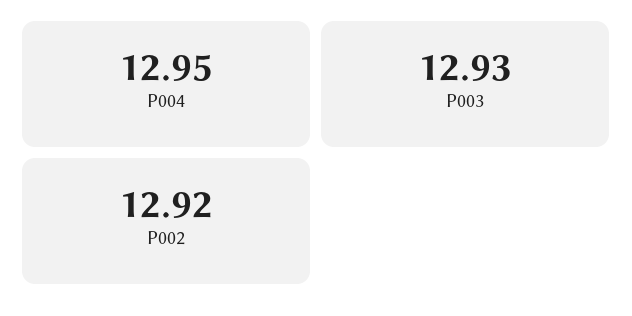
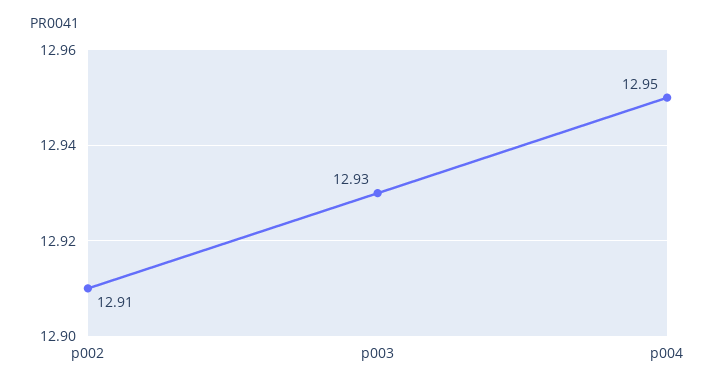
P002: 12.92 -> 12.91

